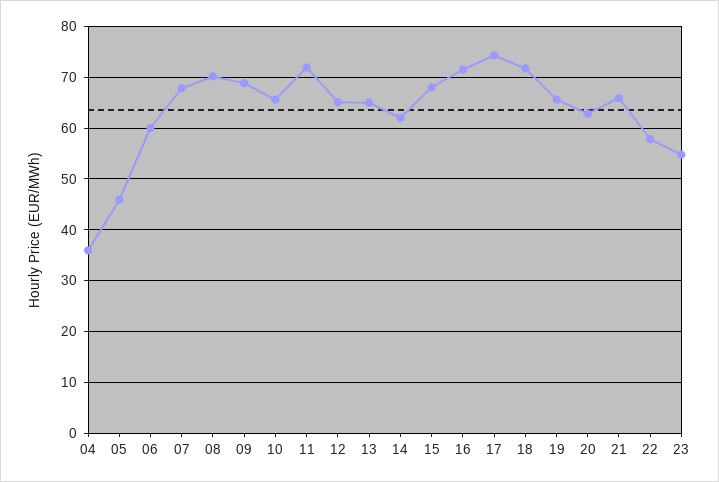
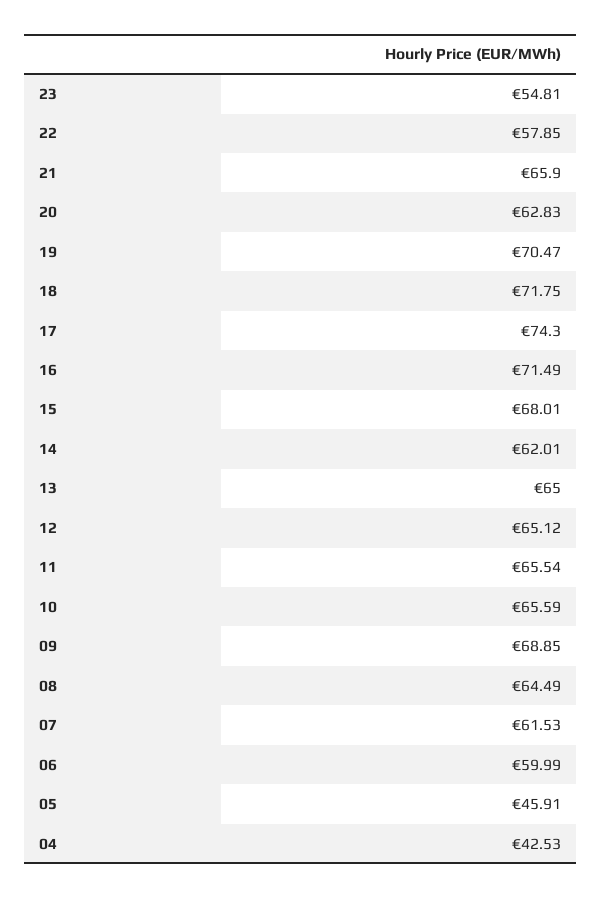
04: 36 -> 42.53
07: 68 -> 61.53
08: 70 -> 64.49
11: 72 -> 65.54
19: 66 -> 70.47

